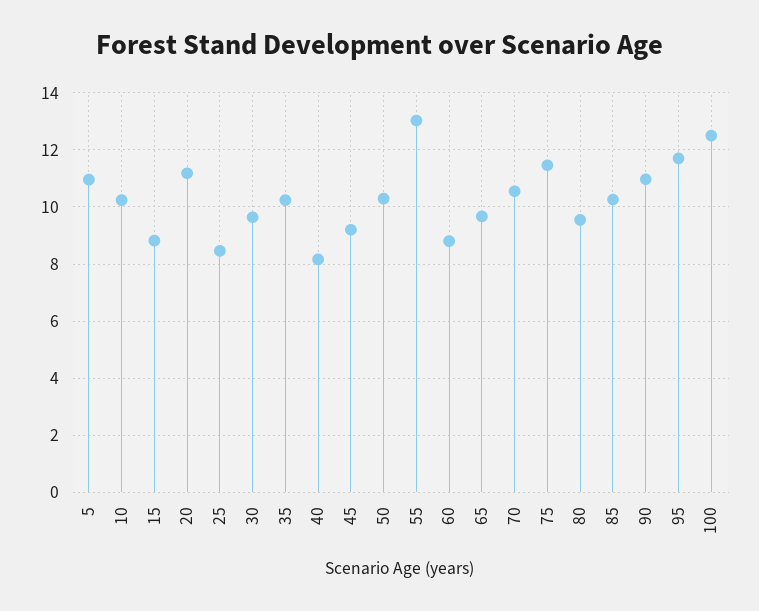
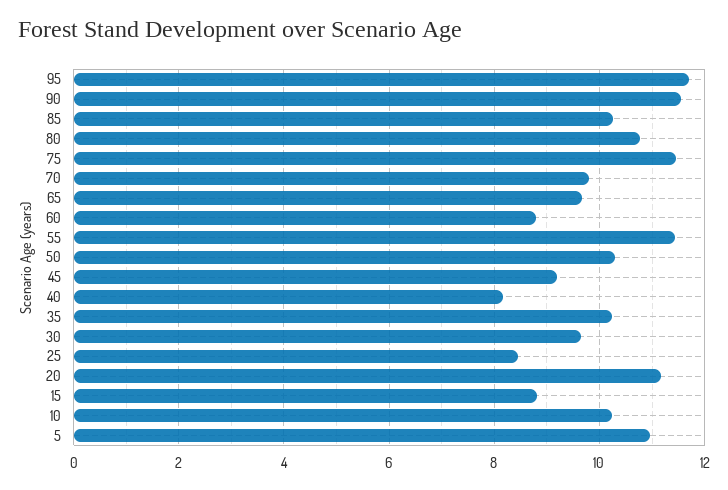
55: 13 -> 11.4
70: 10.5 -> 9.8
80: 9.5 -> 10.8
90: 11 -> 11.6
100: 12.5 -> none

